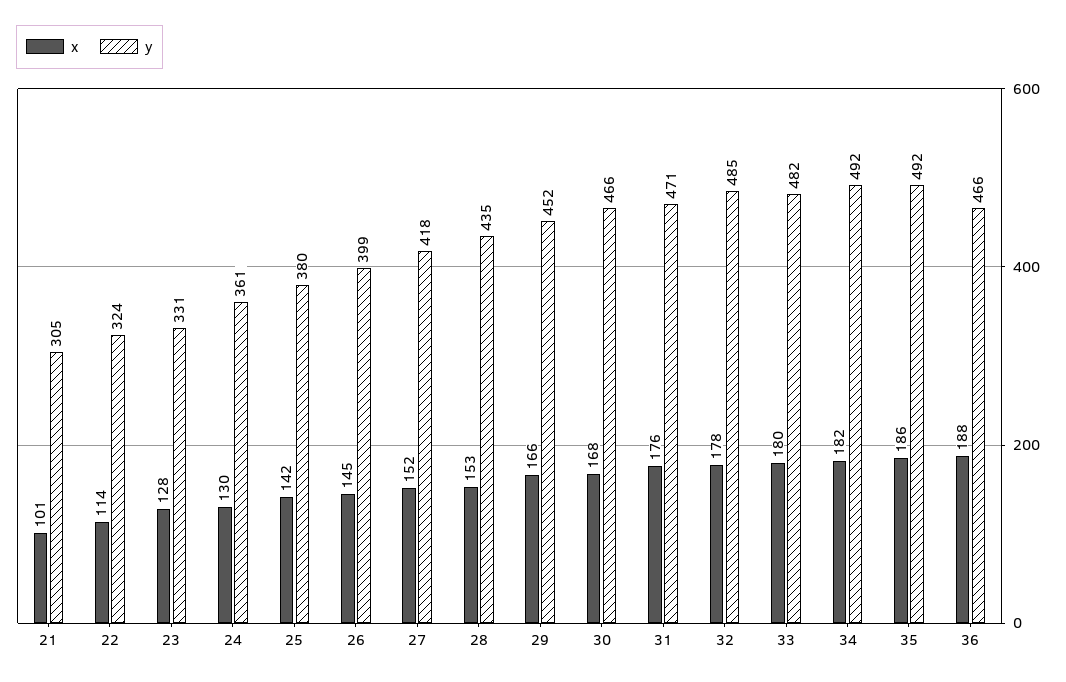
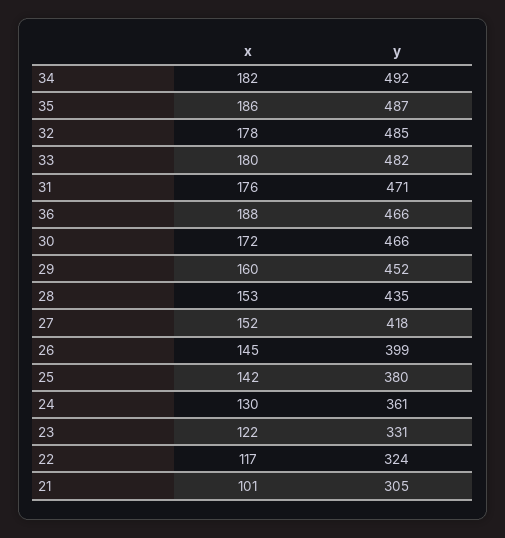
x, 22: 114 -> 117
x, 23: 128 -> 122
x, 29: 166 -> 160
x, 30: 168 -> 172
y, 35: 492 -> 487

